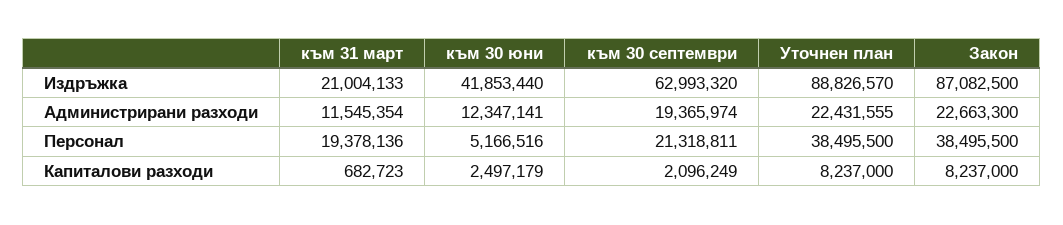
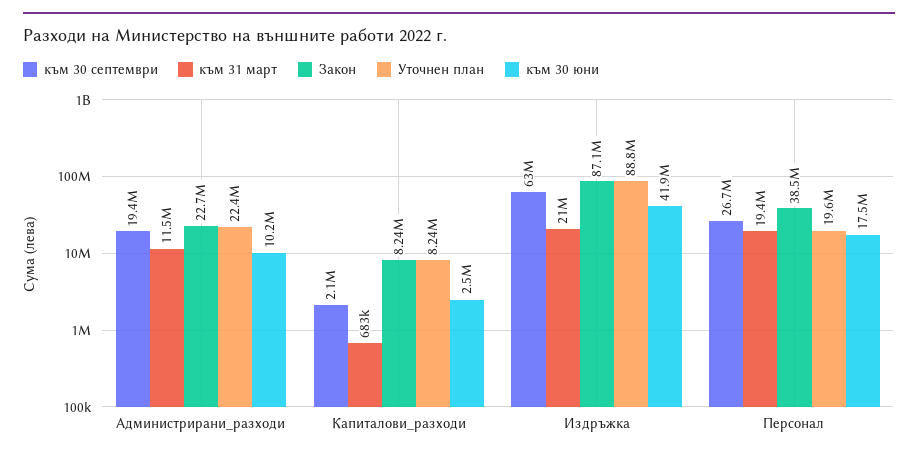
към 30 юни, Администрирани разходи: 12347141 -> 10200000
към 30 юни, Персонал: 5166516 -> 17500000
към 30 септември, Персонал: 21318811 -> 26700000
Уточнен план, Персонал: 38495500 -> 19600000

